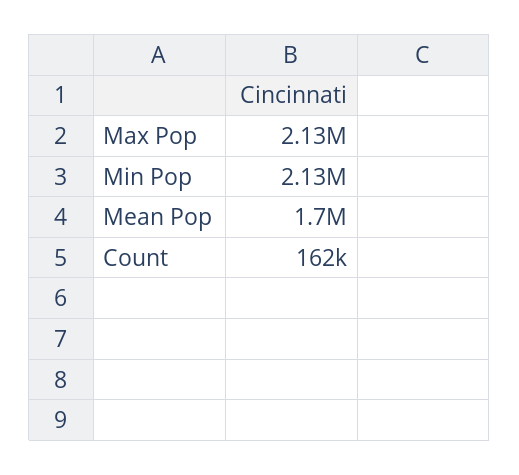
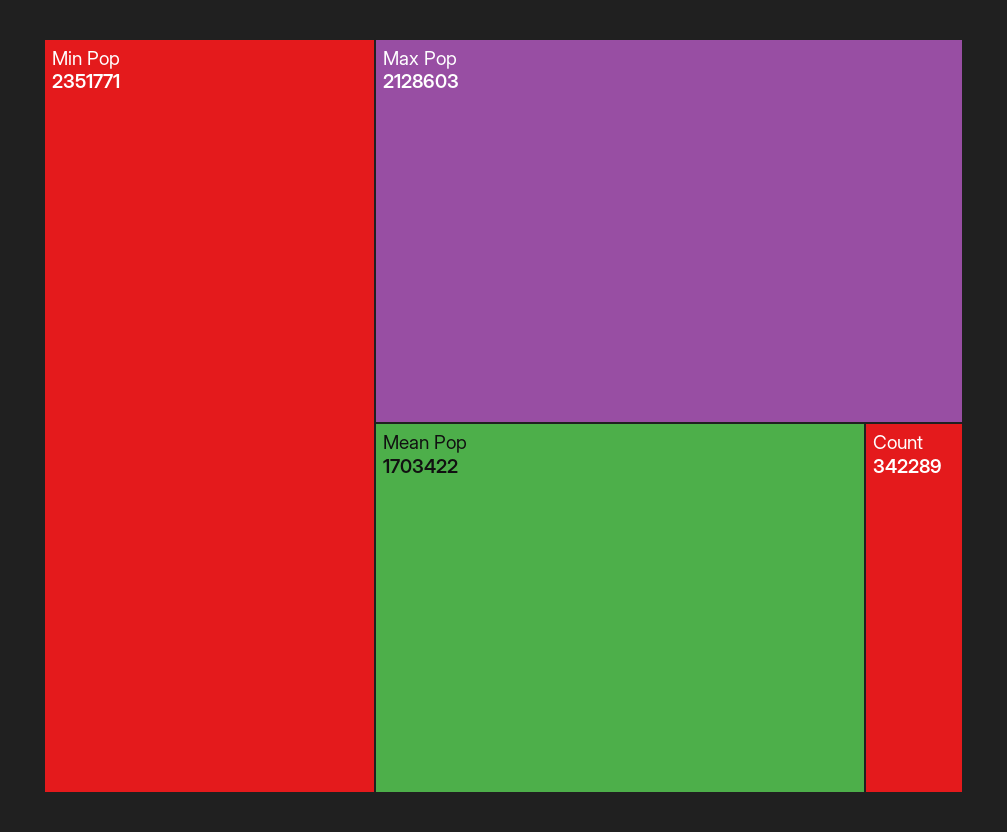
Min Pop: 2130000 -> 2351771
Count: 162000 -> 342289

